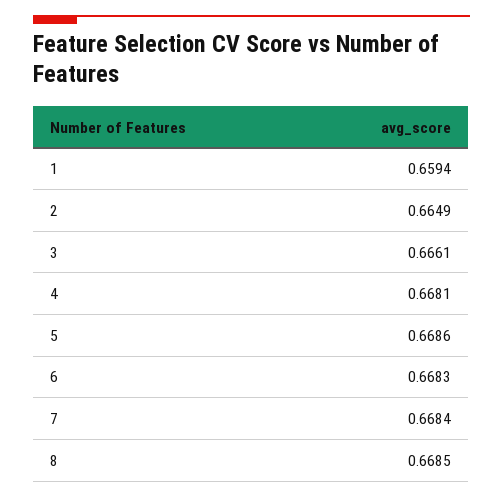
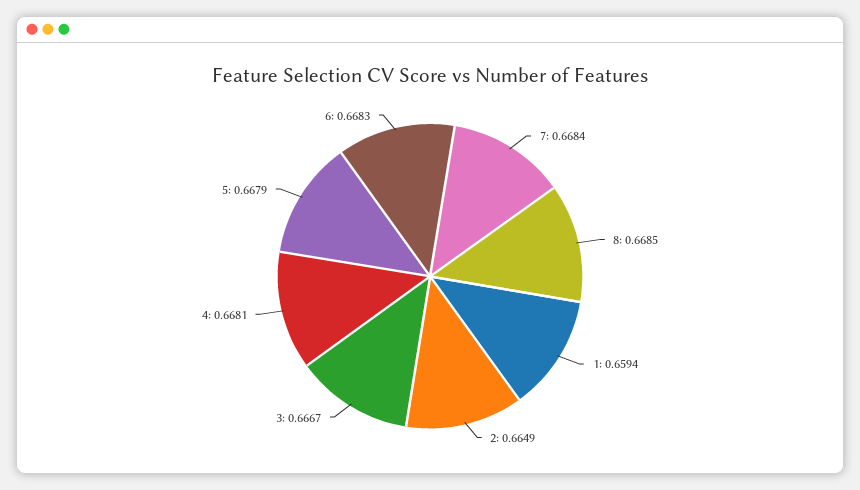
3: 0.6661 -> 0.6667
5: 0.6686 -> 0.6679

